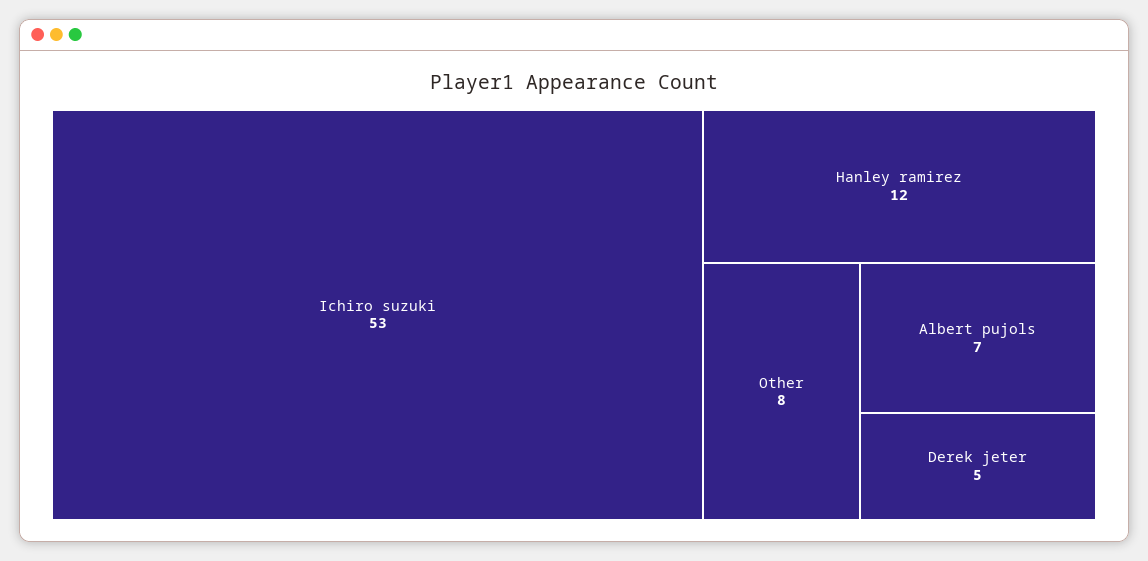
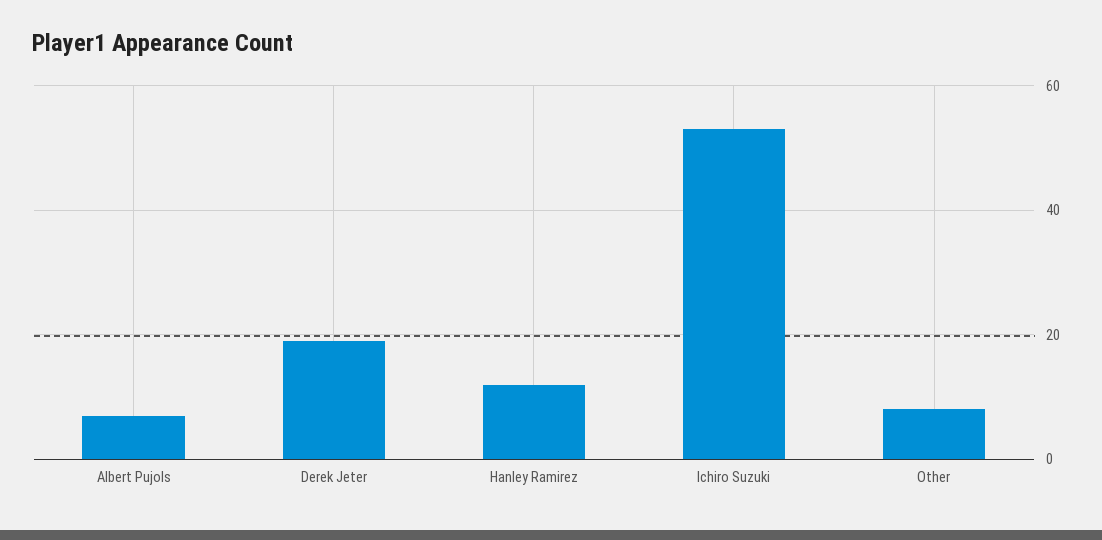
Derek jeter: 5 -> 20

